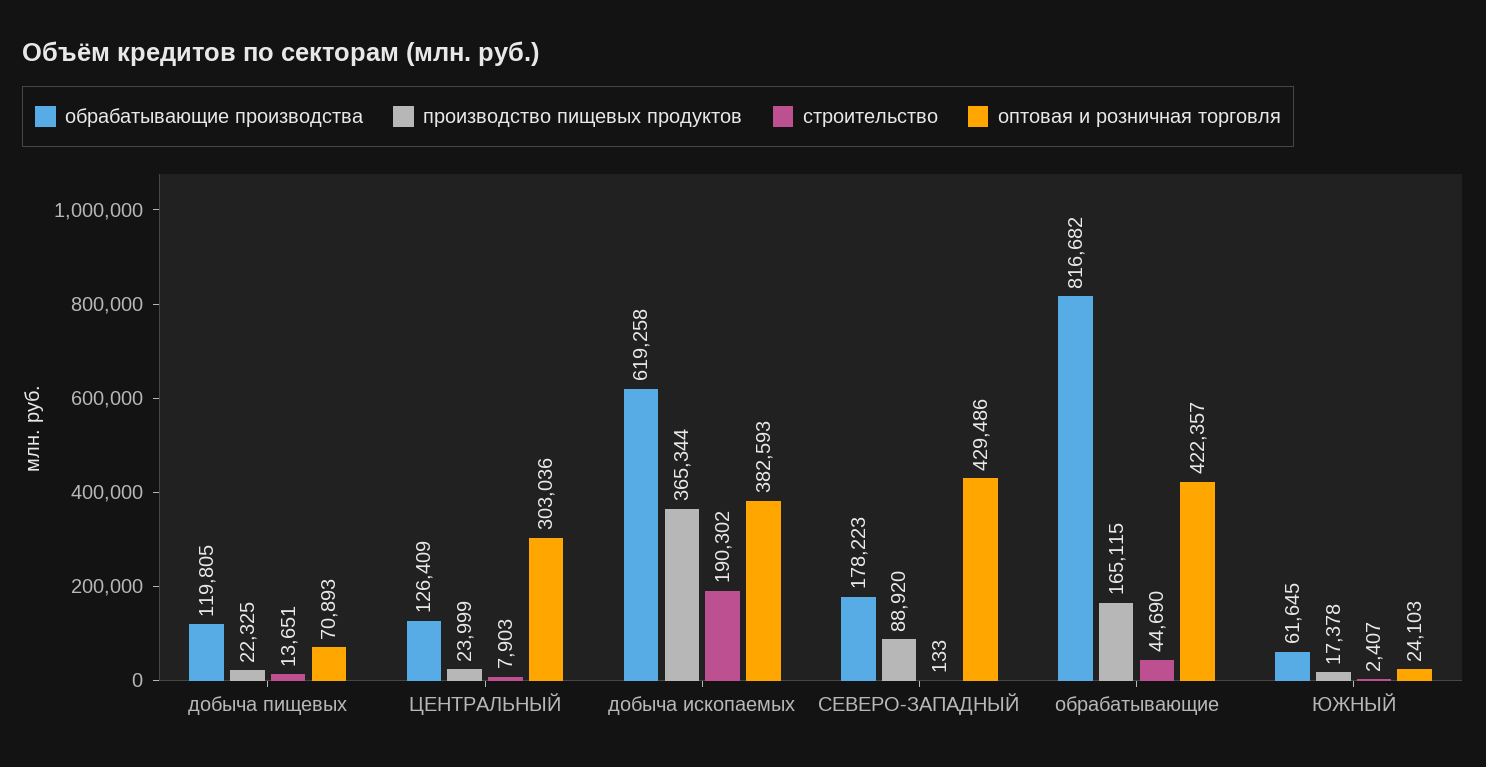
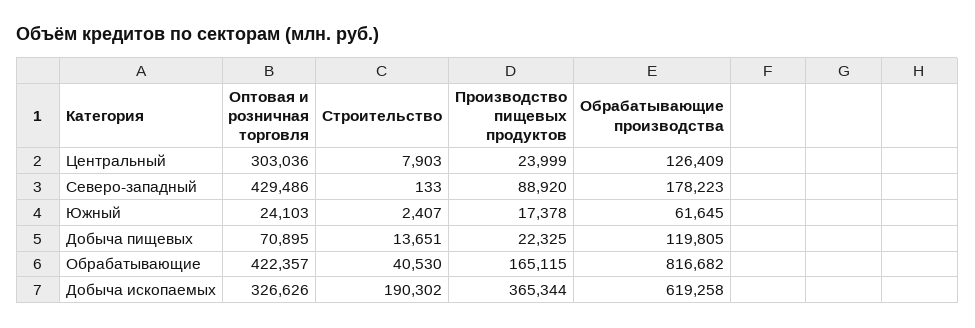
оптовая и розничная торговля, добыча пищевых: 70893 -> 70895
оптовая и розничная торговля, добыча ископаемых: 382593 -> 326626
строительство, обрабатывающие: 44690 -> 40530

